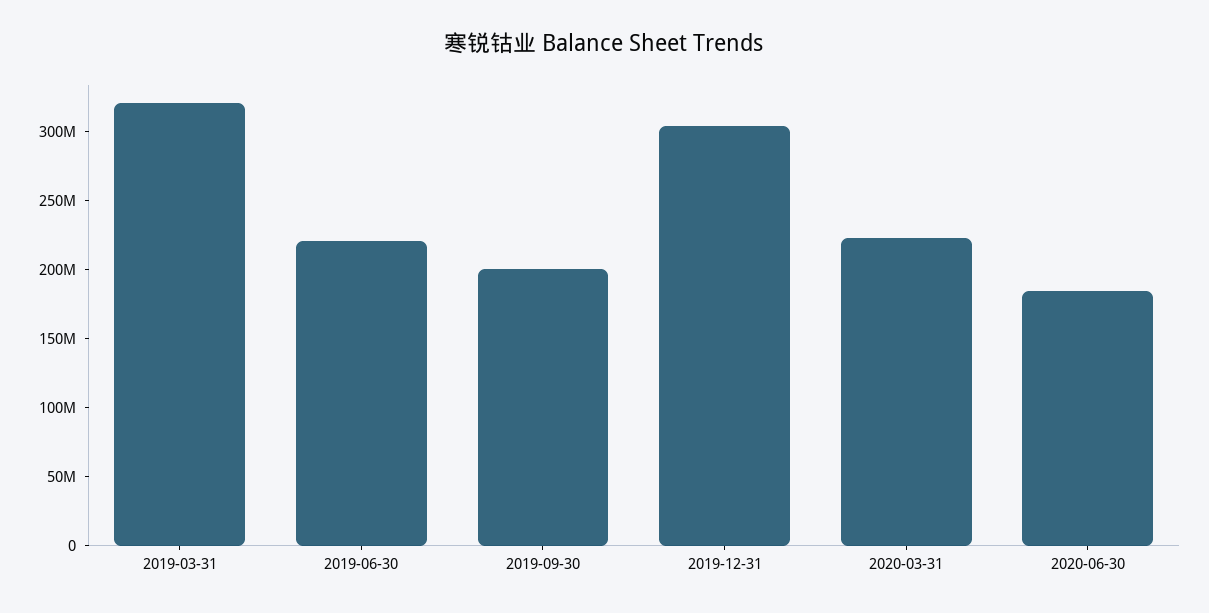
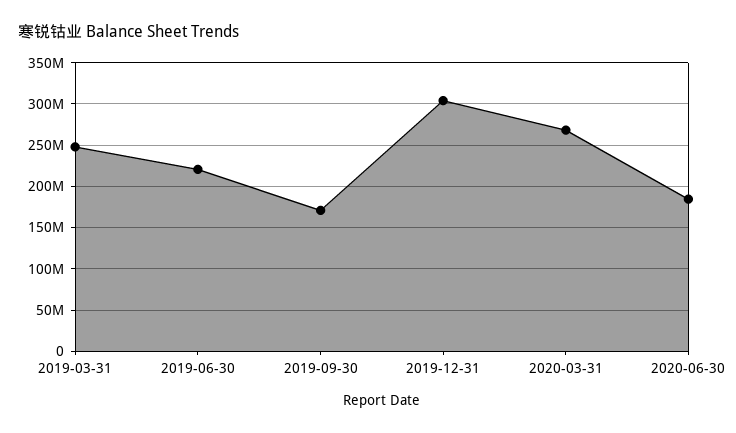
2019-03-31: 320000000 -> 250000000
2019-09-30: 200000000 -> 170000000
2020-03-31: 220000000 -> 270000000

